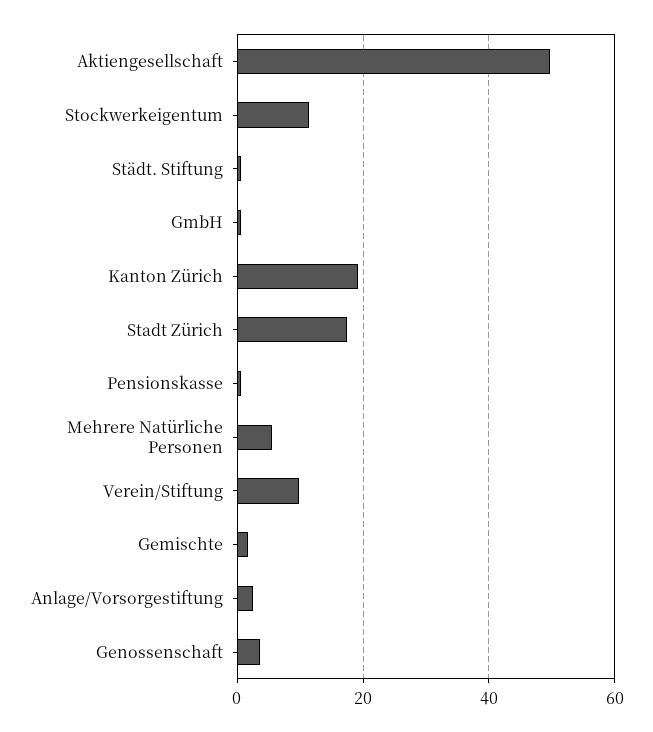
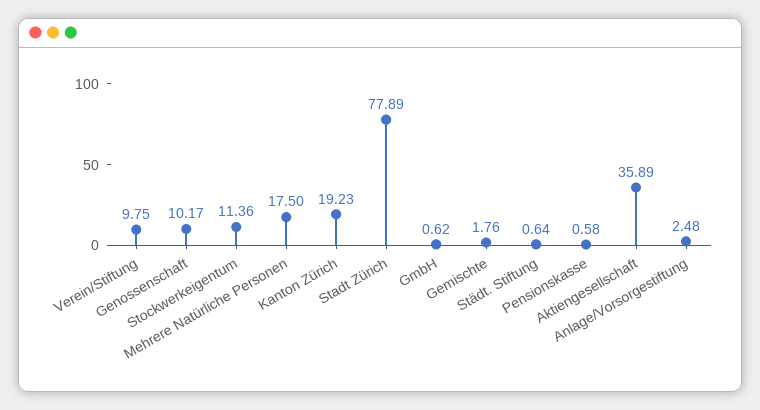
Aktiengesellschaft: 50 -> 35.89
Stadt Zürich: 18 -> 77.89
Mehrere Natürliche Personen: 6 -> 17.5
Genossenschaft: 4 -> 10.17

